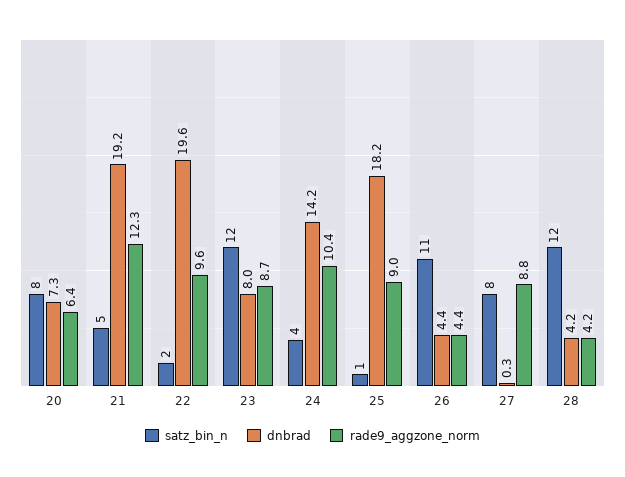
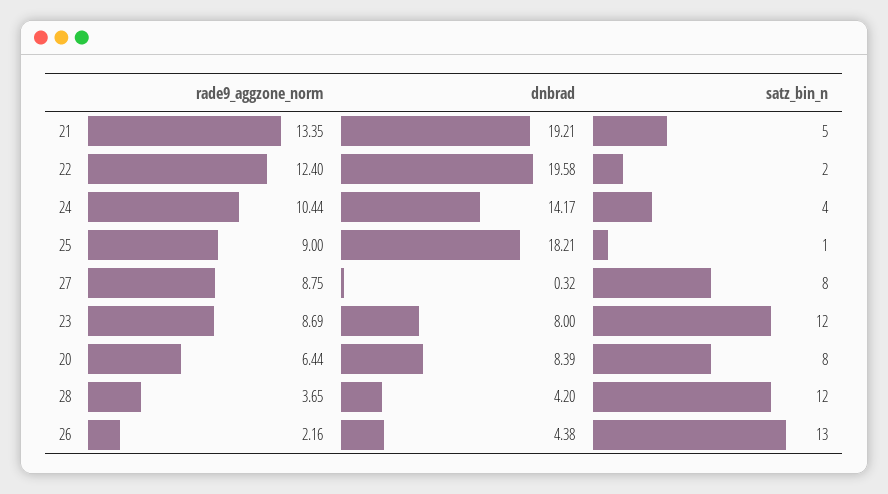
dnbrad, 20: 7.3 -> 8.39
rade9_aggzone_norm, 21: 12.3 -> 13.35
rade9_aggzone_norm, 22: 9.6 -> 12.4
satz_bin_n, 26: 11 -> 13
rade9_aggzone_norm, 26: 4.4 -> 2.16
rade9_aggzone_norm, 28: 4.2 -> 3.65

